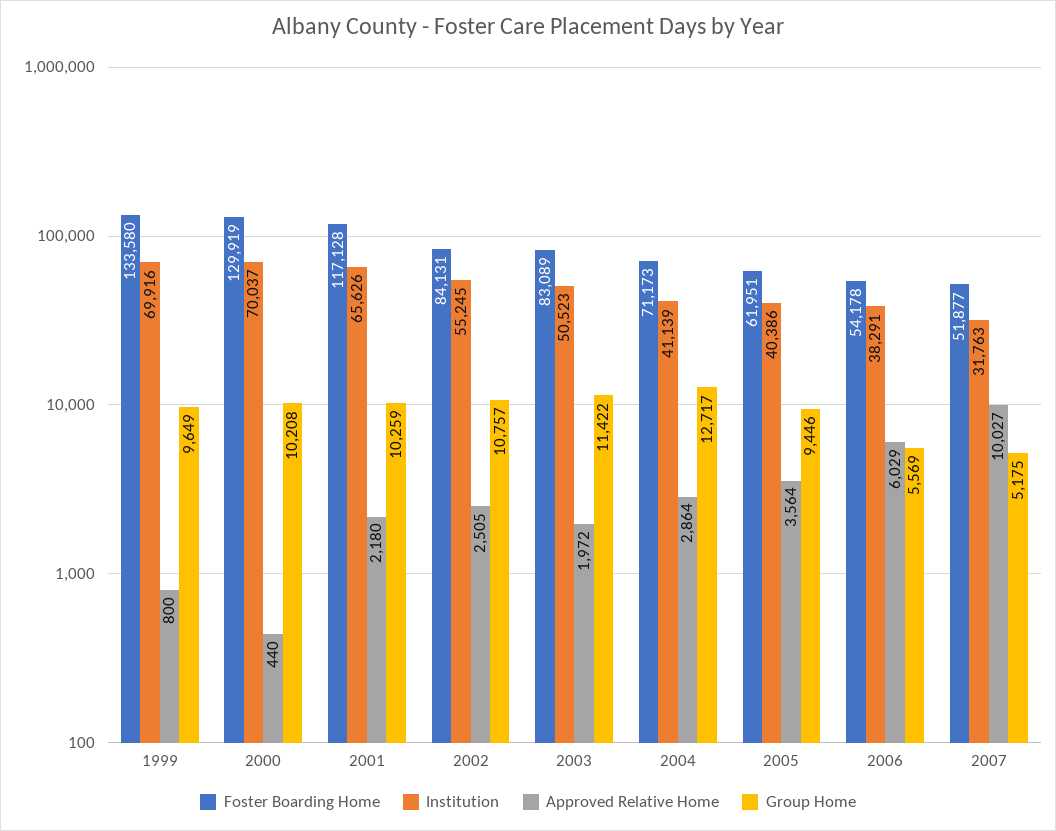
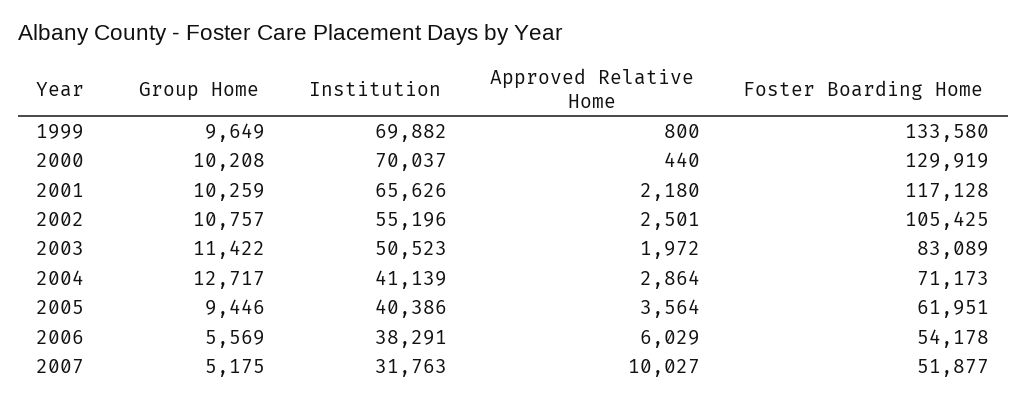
Institution, 1999: 69916 -> 69882
Foster Boarding Home, 2002: 84131 -> 105425
Institution, 2002: 55245 -> 55196
Approved Relative Home, 2002: 2505 -> 2501

